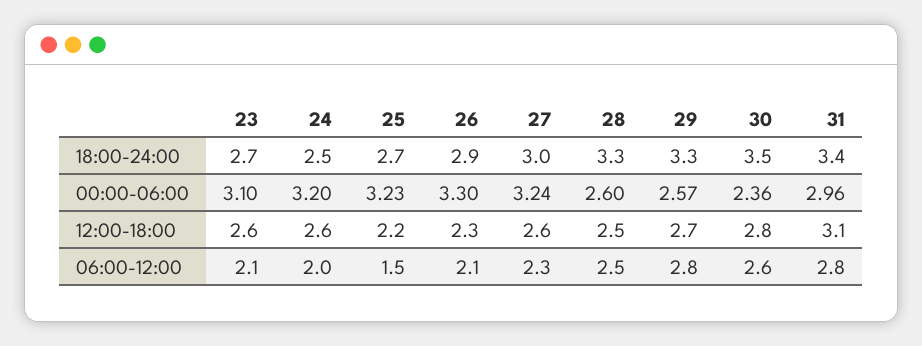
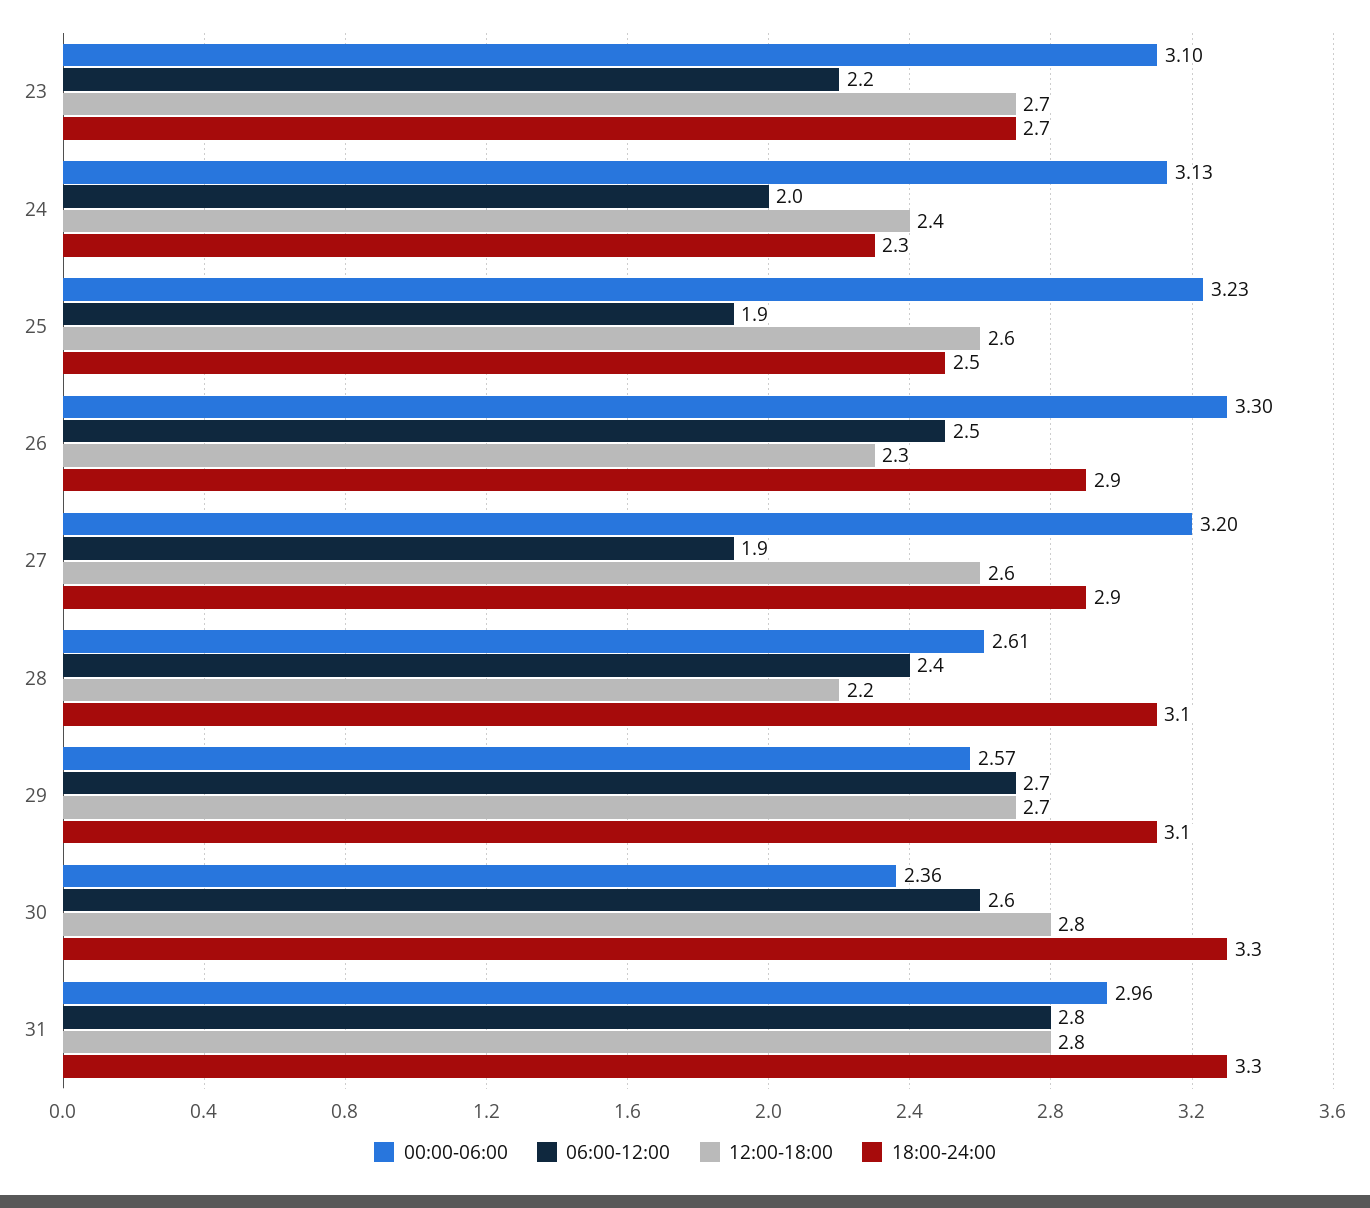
18:00-24:00, 24: 2.5 -> 2.3
18:00-24:00, 25: 2.7 -> 2.5
18:00-24:00, 27: 3 -> 2.9
18:00-24:00, 28: 3.3 -> 3.1
18:00-24:00, 29: 3.3 -> 3.1
18:00-24:00, 30: 3.5 -> 3.3
18:00-24:00, 31: 3.4 -> 3.3
00:00-06:00, 24: 3.2 -> 3.13
00:00-06:00, 27: 3.24 -> 3.2
00:00-06:00, 28: 2.6 -> 2.61
12:00-18:00, 23: 2.6 -> 2.7
12:00-18:00, 24: 2.6 -> 2.4
12:00-18:00, 25: 2.2 -> 2.6
12:00-18:00, 28: 2.5 -> 2.2
12:00-18:00, 31: 3.1 -> 2.8
06:00-12:00, 23: 2.1 -> 2.2
06:00-12:00, 25: 1.5 -> 1.9
06:00-12:00, 26: 2.1 -> 2.5
06:00-12:00, 27: 2.3 -> 1.9
06:00-12:00, 28: 2.5 -> 2.4
06:00-12:00, 29: 2.8 -> 2.7

